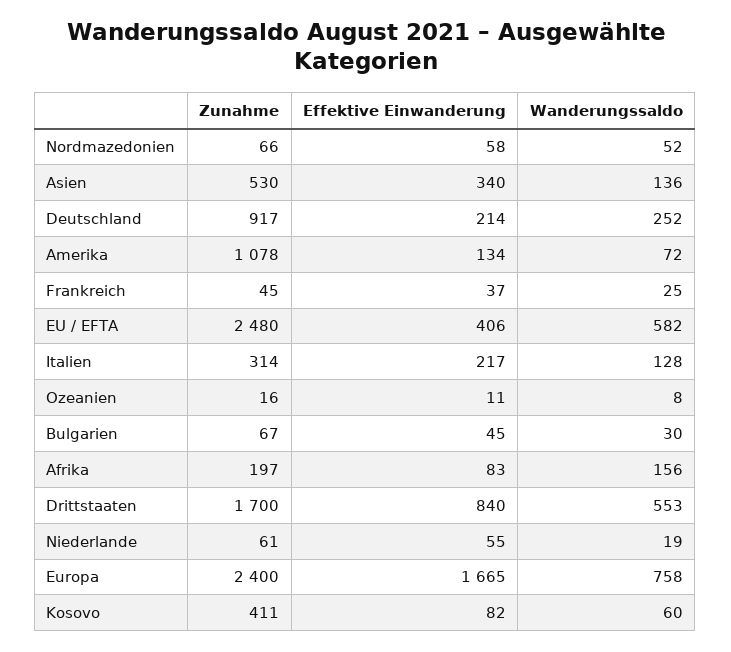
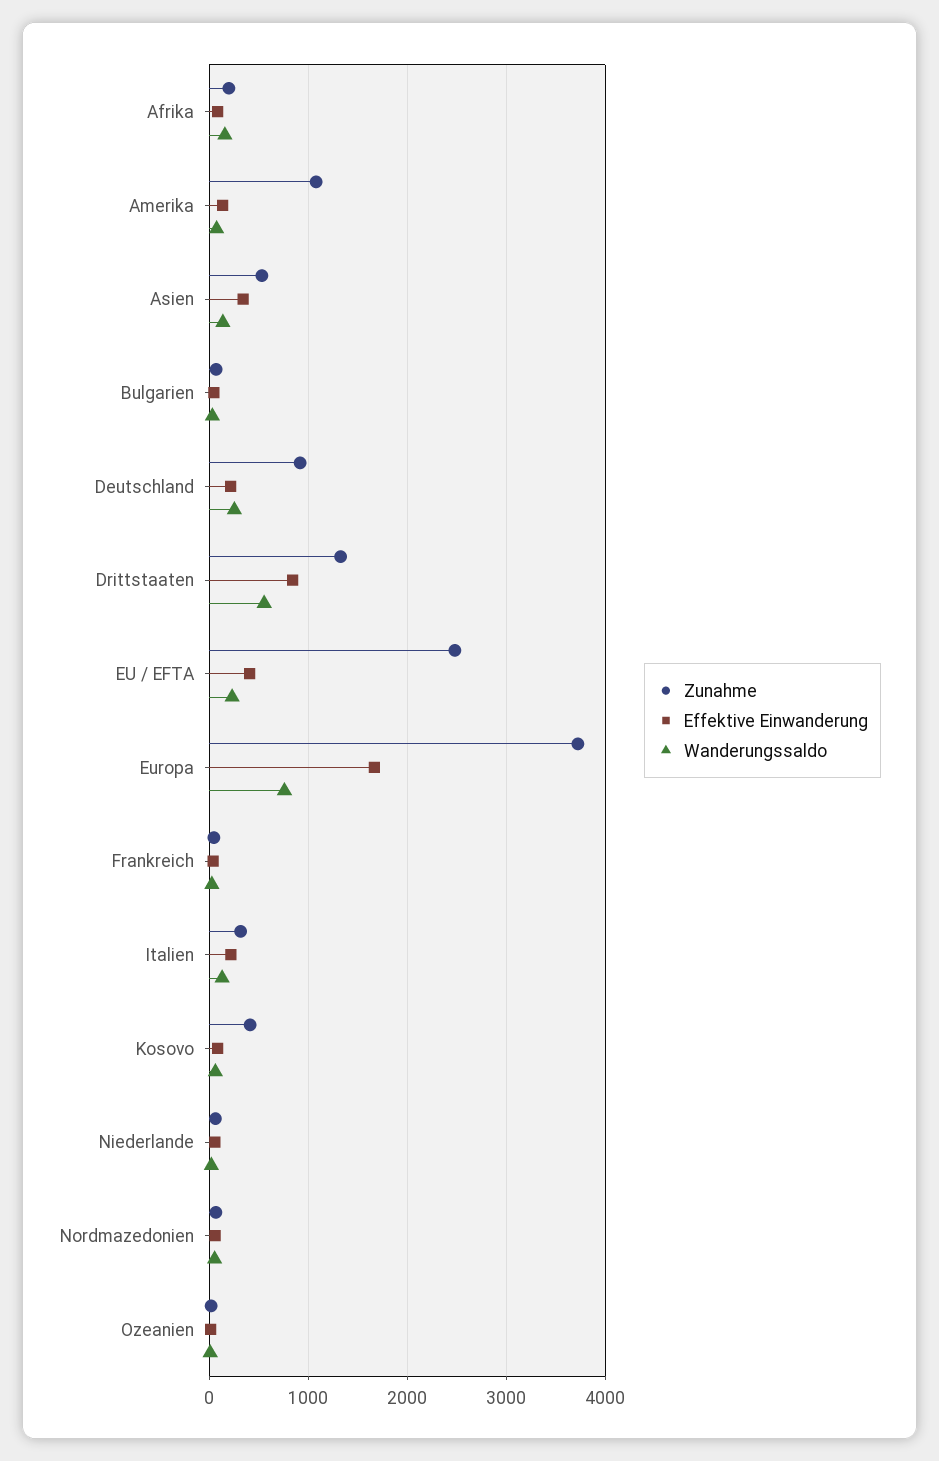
Wanderungssaldo, EU / EFTA: 582 -> 200
Zunahme, Drittstaaten: 1700 -> 1300
Zunahme, Europa: 2400 -> 3700

